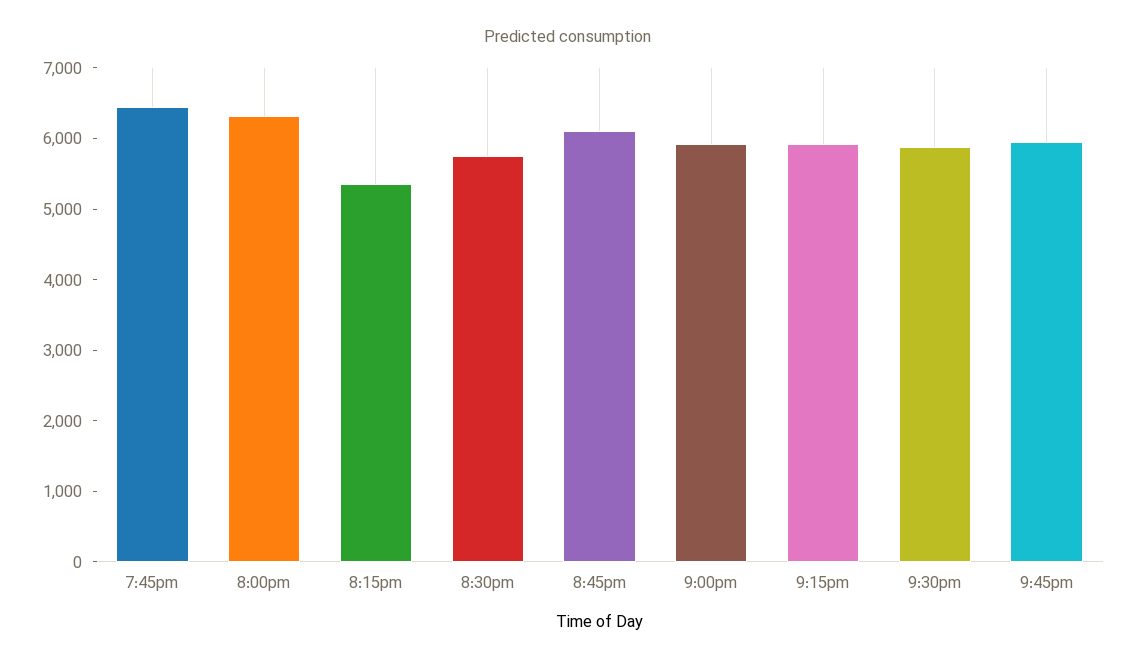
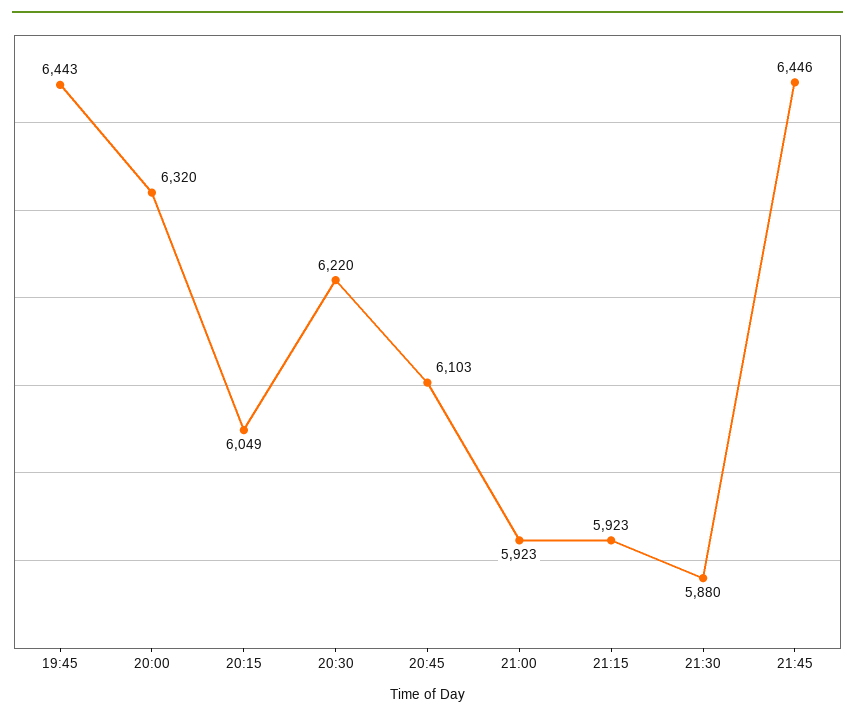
8:15pm: 5400 -> 6049
8:30pm: 5800 -> 6220
9:45pm: 6000 -> 6446

